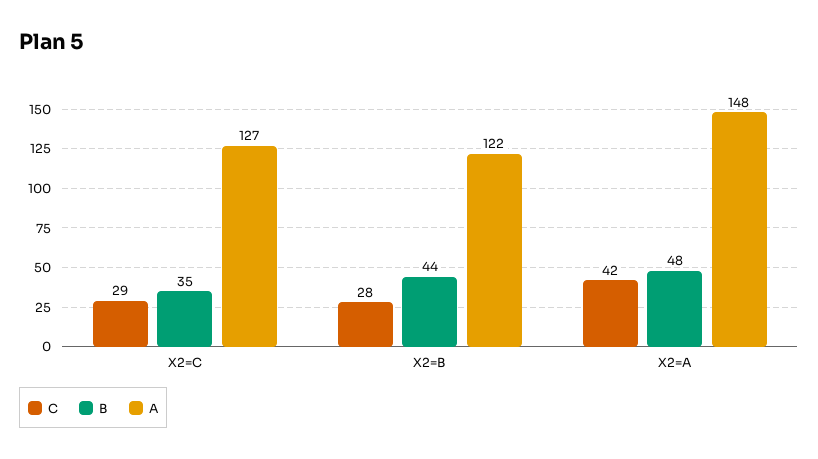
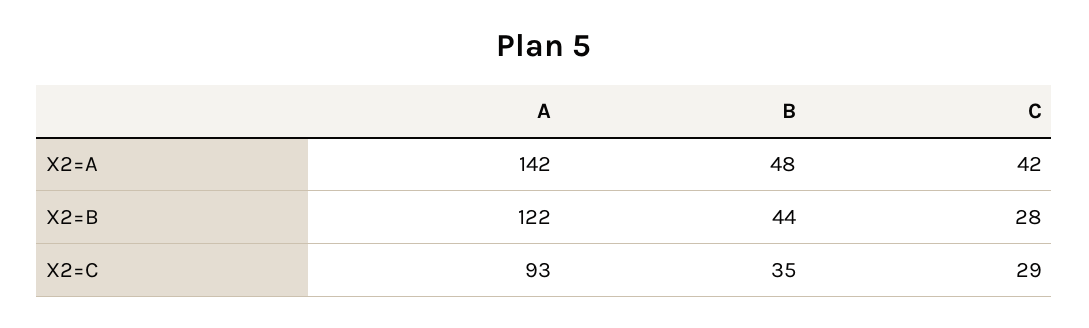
A, X2=C: 127 -> 93
A, X2=A: 148 -> 142

